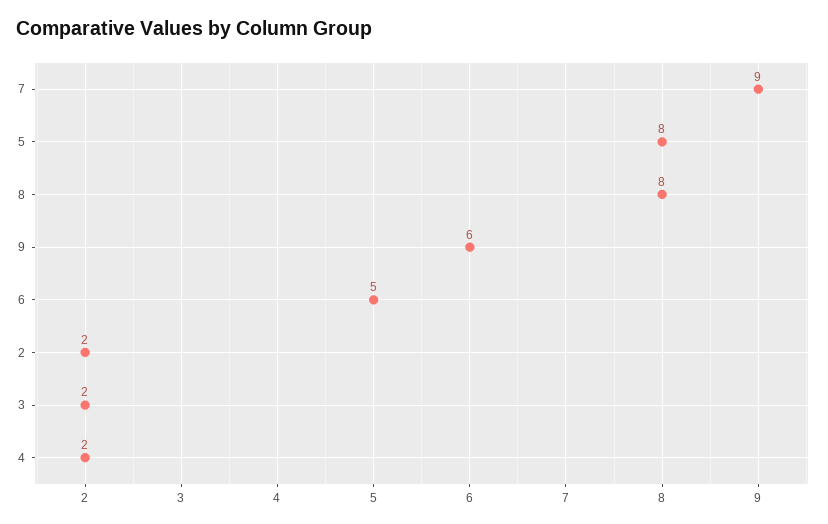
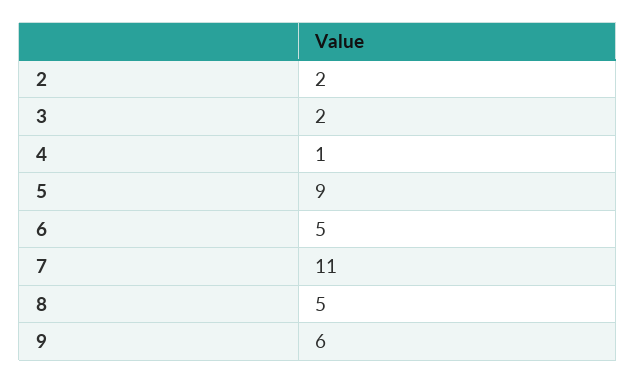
7: 9 -> 11
5: 8 -> 9
8: 8 -> 5
4: 2 -> 1

